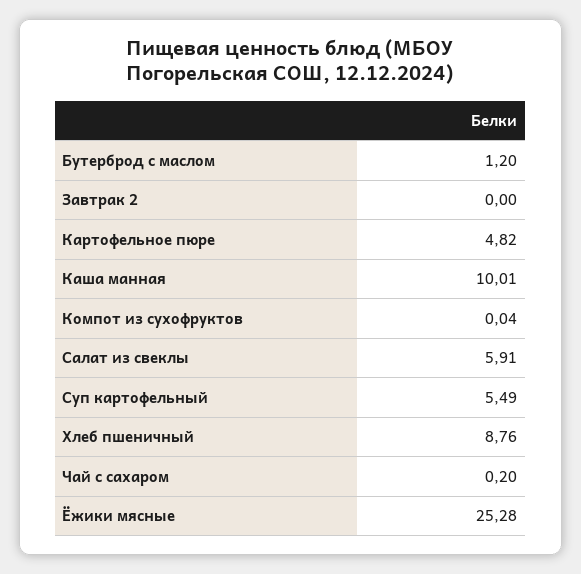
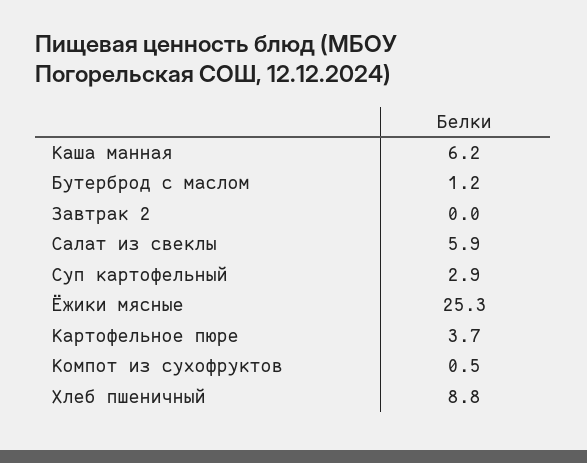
Картофельное пюре: 4.82 -> 3.7
Каша манная: 10.01 -> 6.2
Компот из сухофруктов: 0.04 -> 0.5
Суп картофельный: 5.49 -> 2.9
Чай с сахаром: 0.2 -> none

